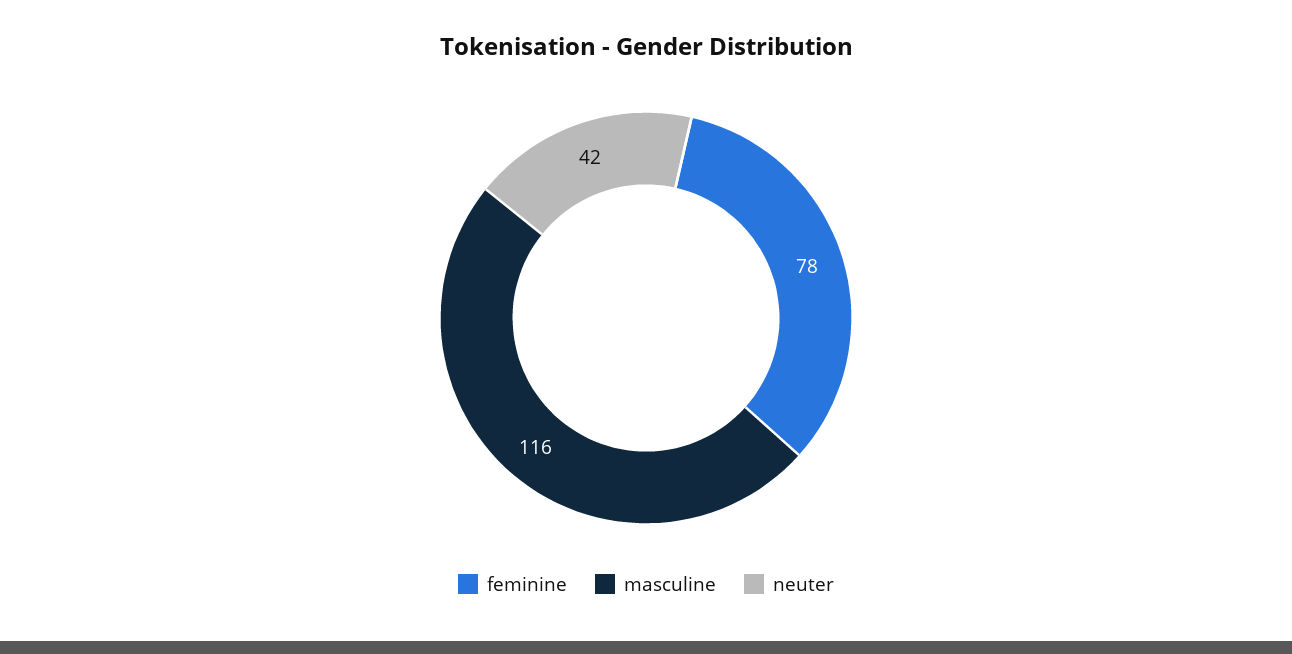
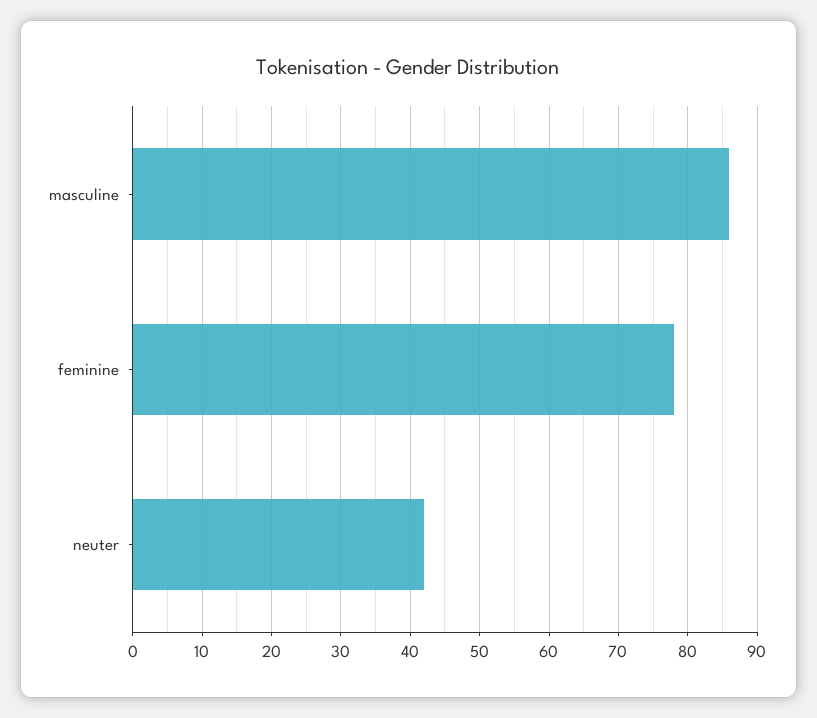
masculine: 116 -> 86

